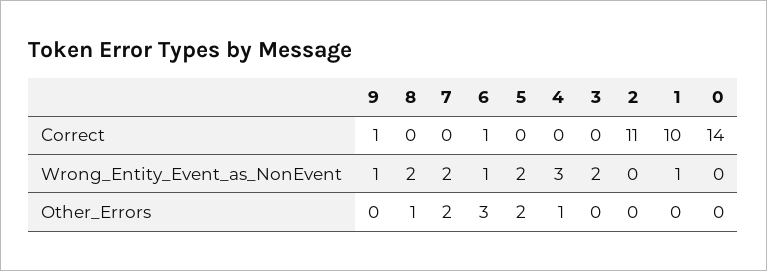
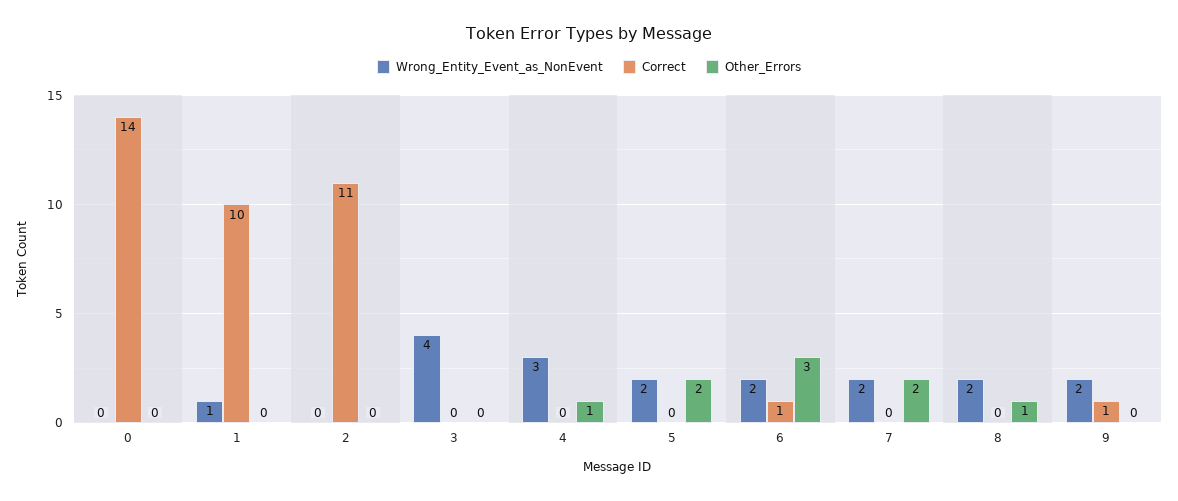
Wrong_Entity_Event_as_NonEvent, 9: 1 -> 2
Wrong_Entity_Event_as_NonEvent, 6: 1 -> 2
Wrong_Entity_Event_as_NonEvent, 3: 2 -> 4

